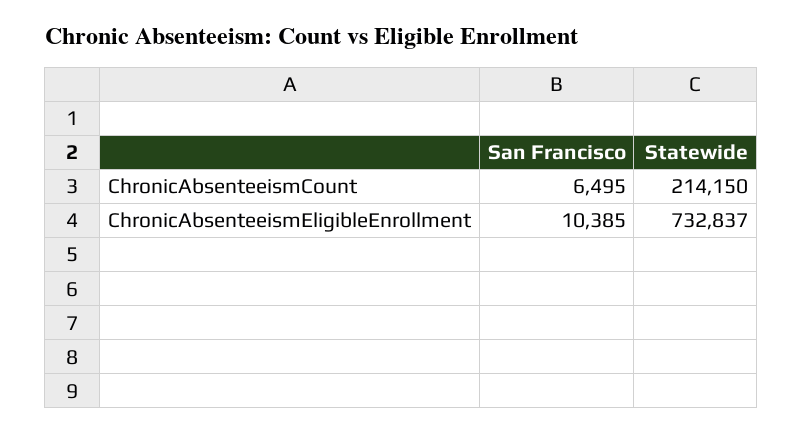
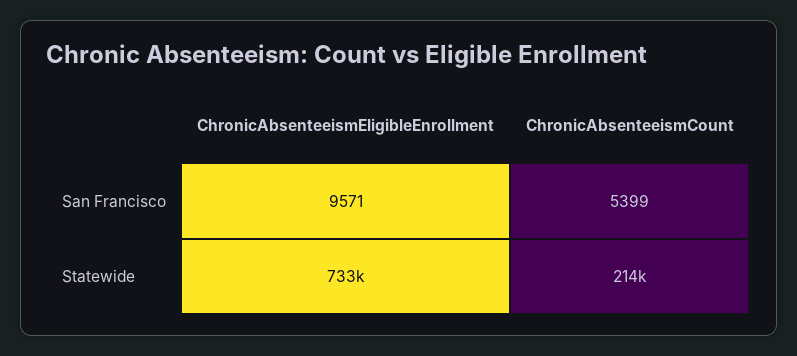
San Francisco, ChronicAbsenteeismCount: 6495 -> 5399
San Francisco, ChronicAbsenteeismEligibleEnrollment: 10385 -> 9571

